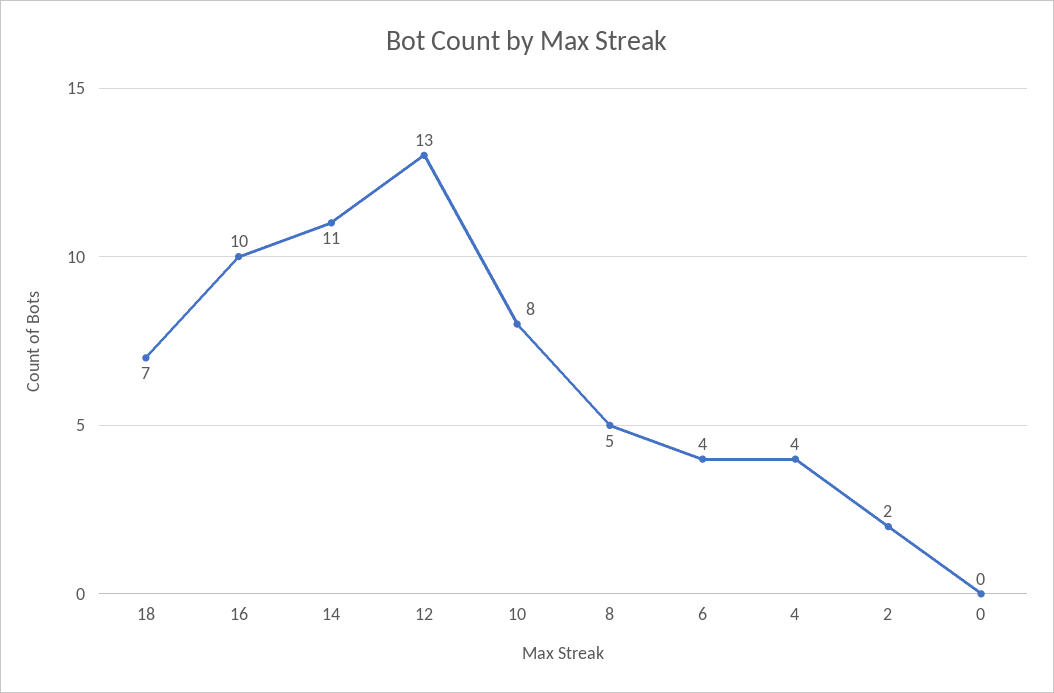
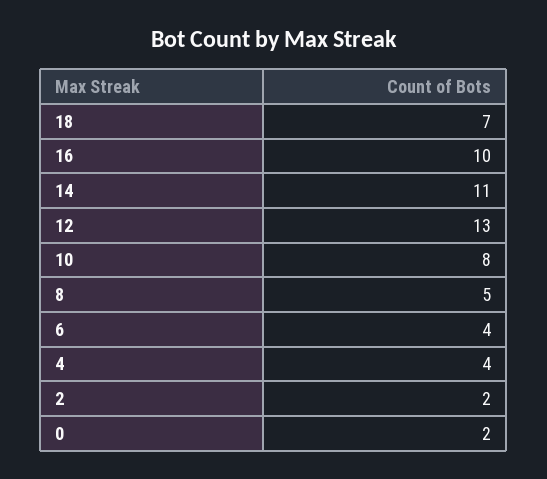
0: 0 -> 2

